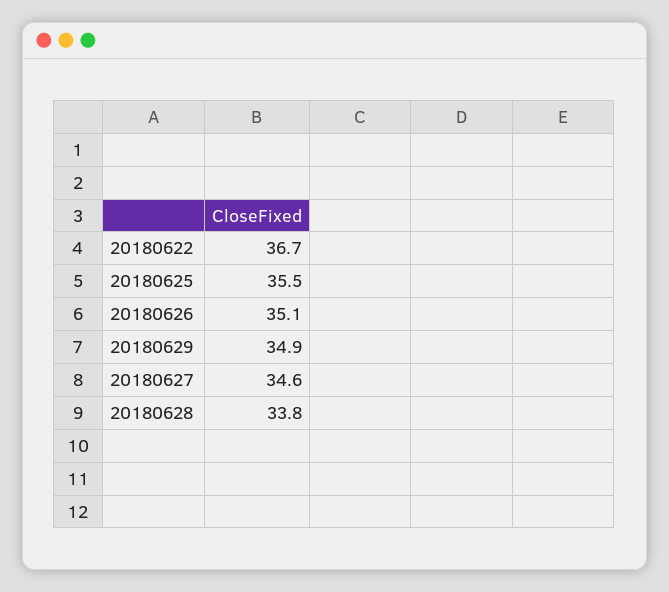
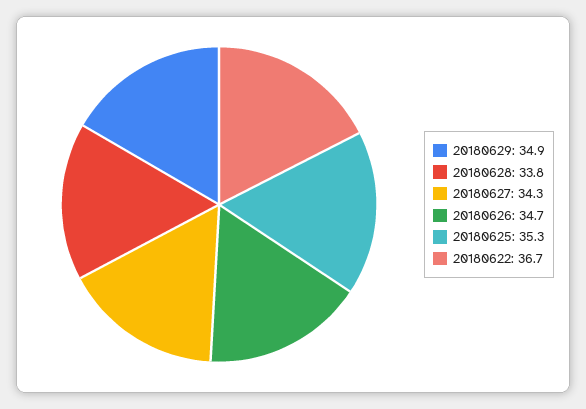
20180625: 35.5 -> 35.3
20180626: 35.1 -> 34.7
20180627: 34.6 -> 34.3

